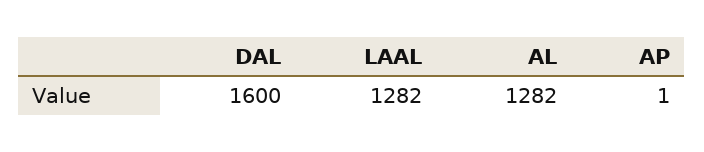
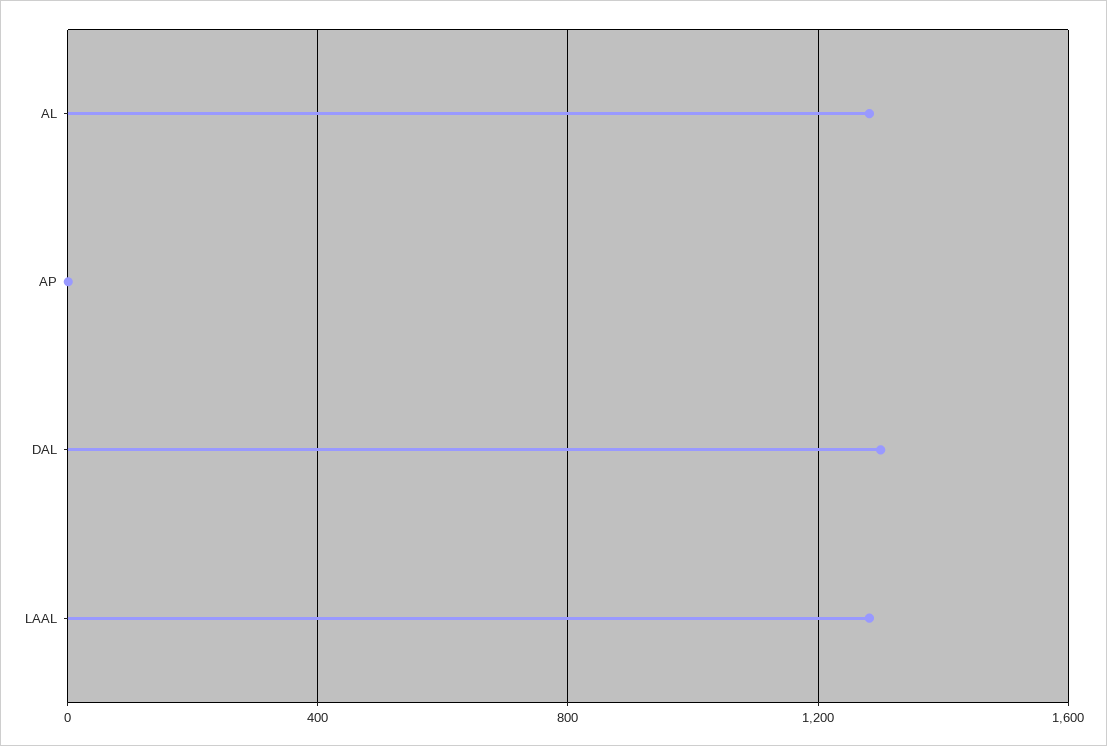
DAL: 1600 -> 1300

